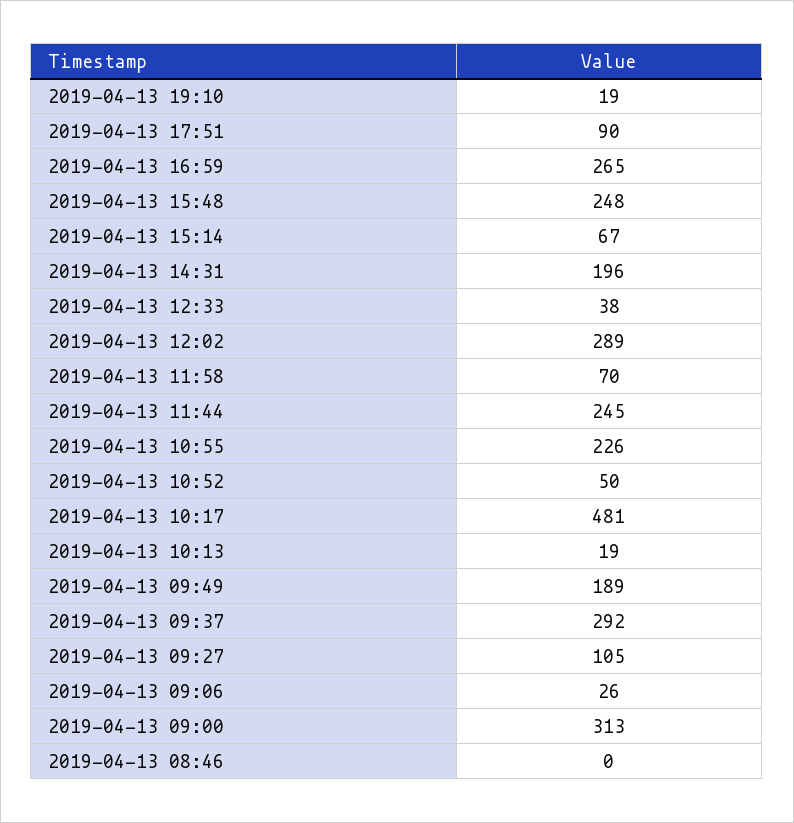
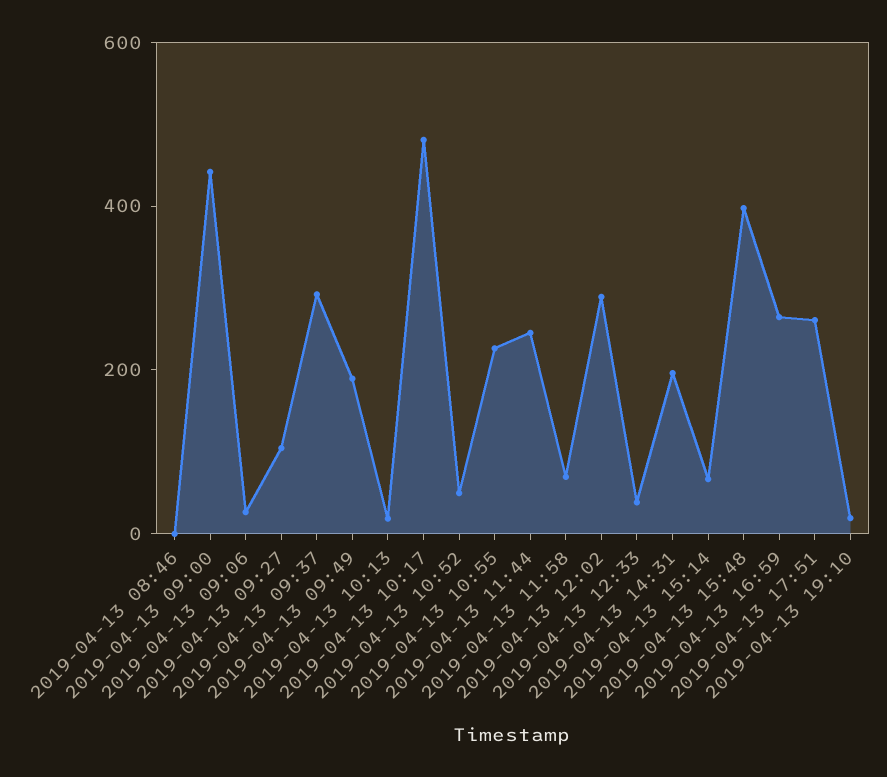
2019-04-13 17:51: 90 -> 250
2019-04-13 15:48: 248 -> 400
2019-04-13 09:00: 313 -> 450

